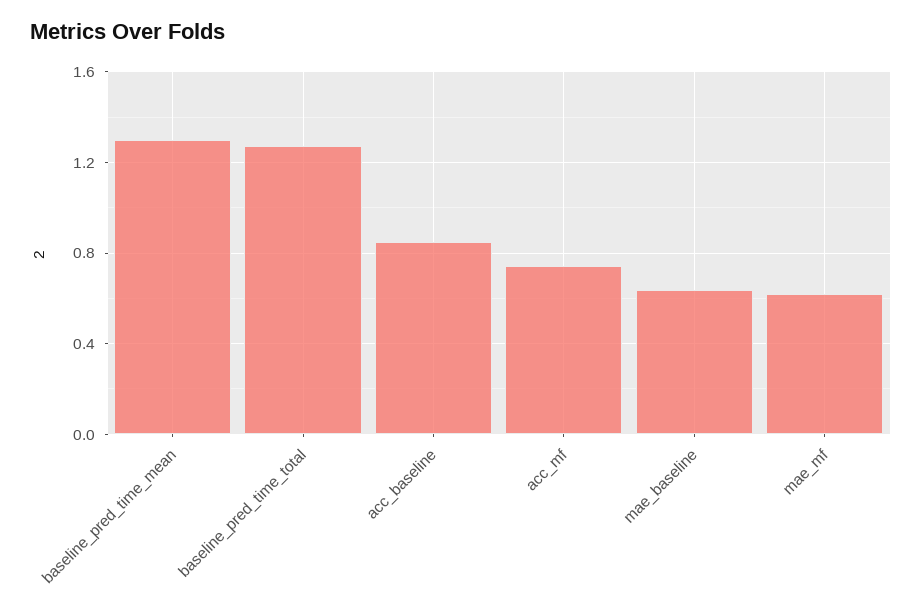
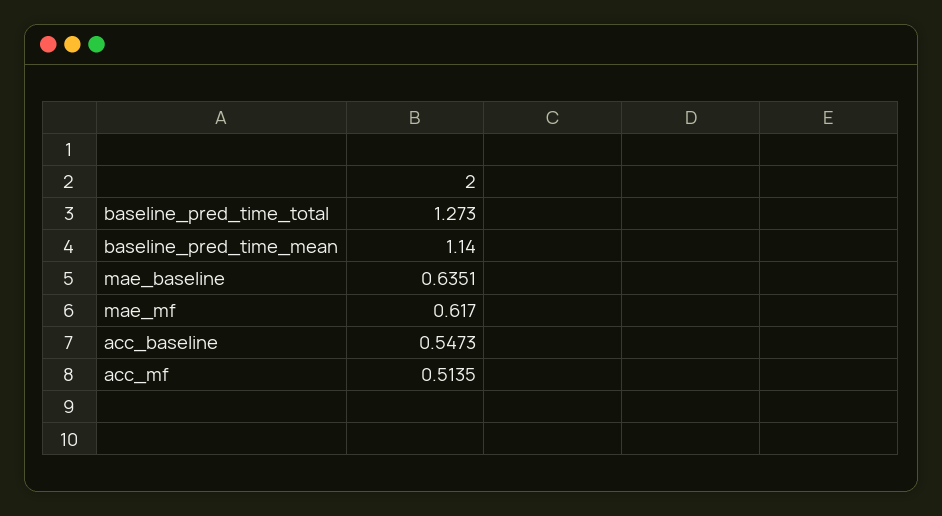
baseline_pred_time_mean: 1.3 -> 1.14
acc_baseline: 0.85 -> 0.5473
acc_mf: 0.75 -> 0.5135

